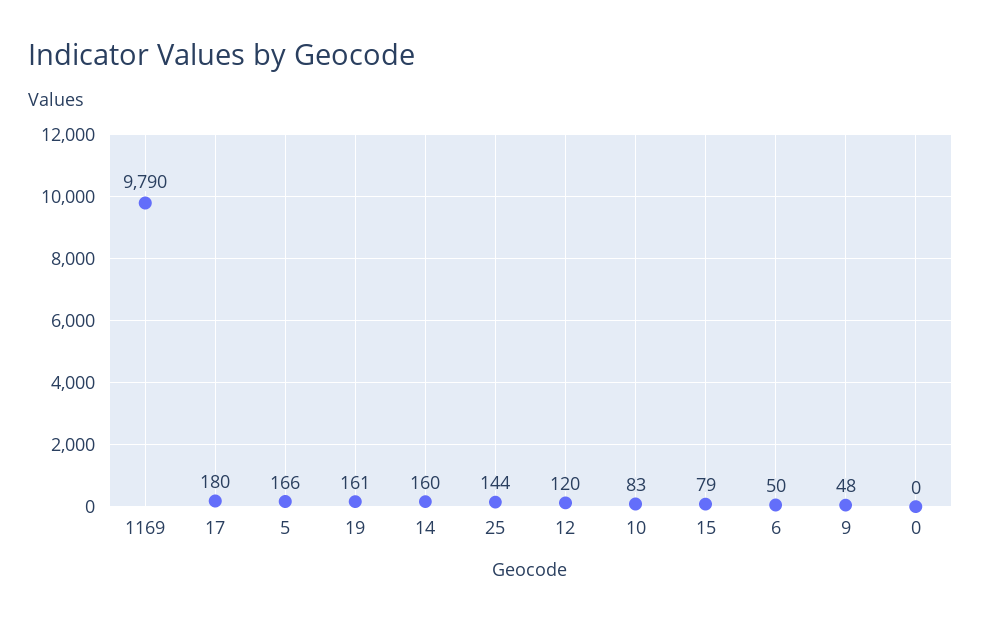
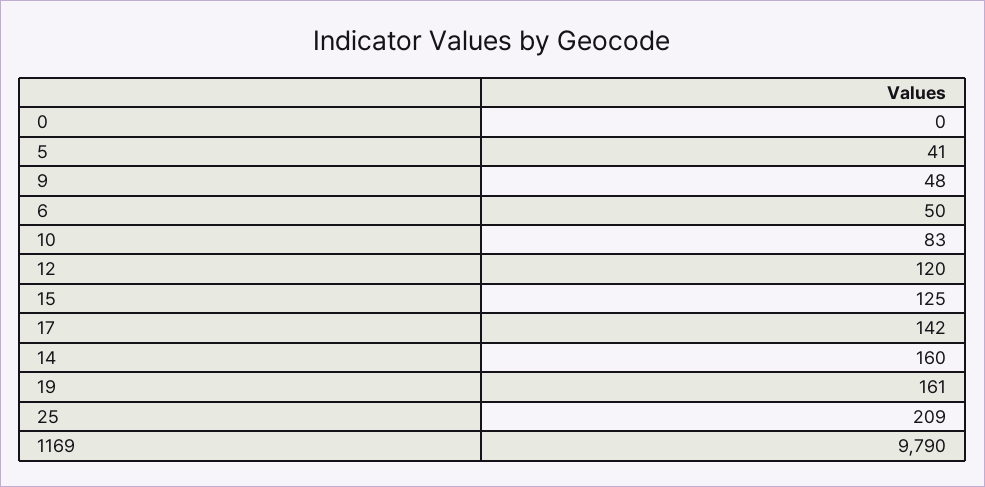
17: 180 -> 142
5: 166 -> 41
25: 144 -> 209
15: 79 -> 125

